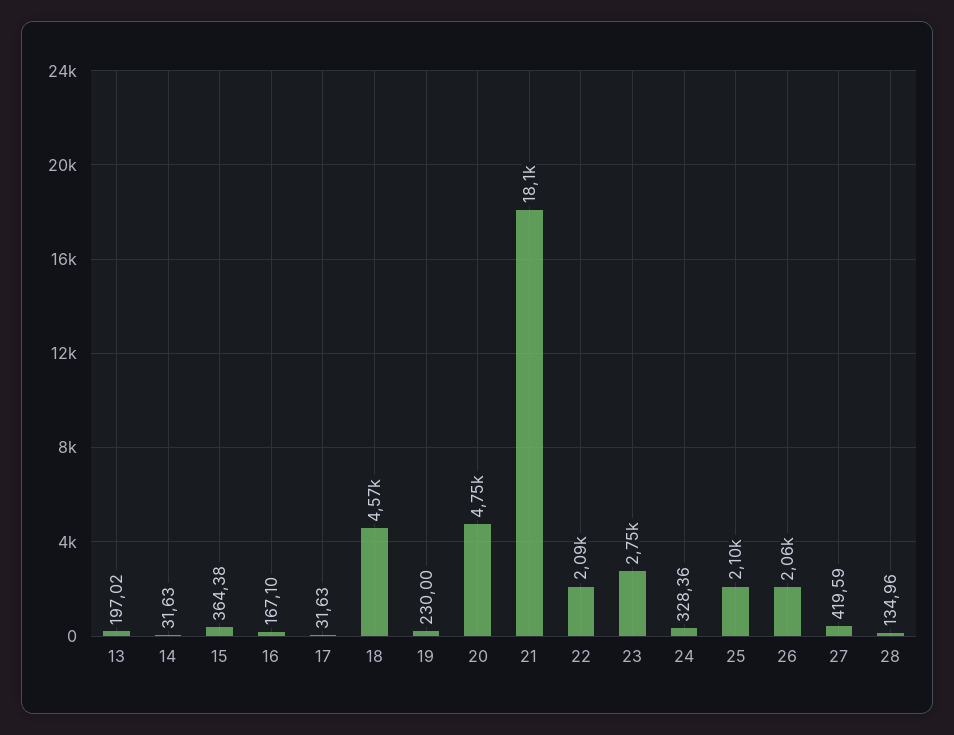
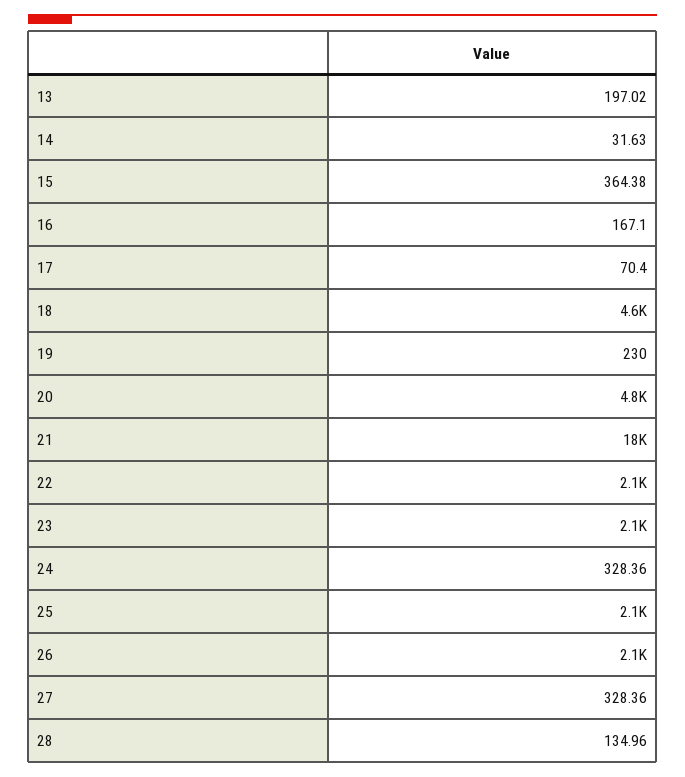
17: 31.63 -> 70.4
23: 2750 -> 2100
27: 419.59 -> 328.36

